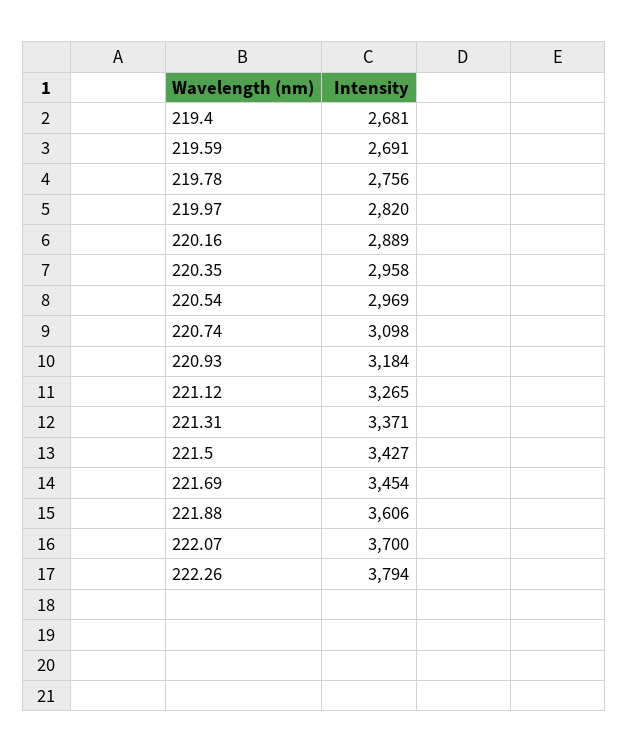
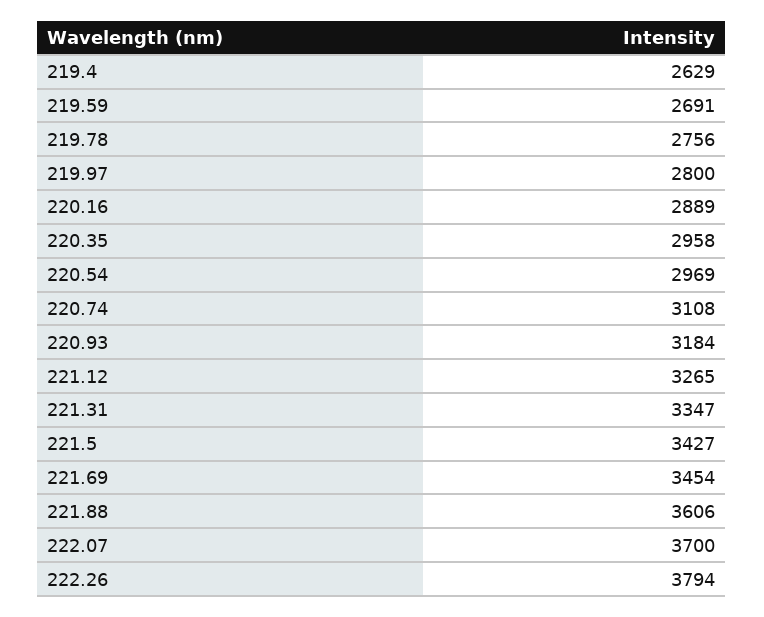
219.4: 2681 -> 2629
219.97: 2820 -> 2800
220.74: 3098 -> 3108
221.31: 3371 -> 3347

